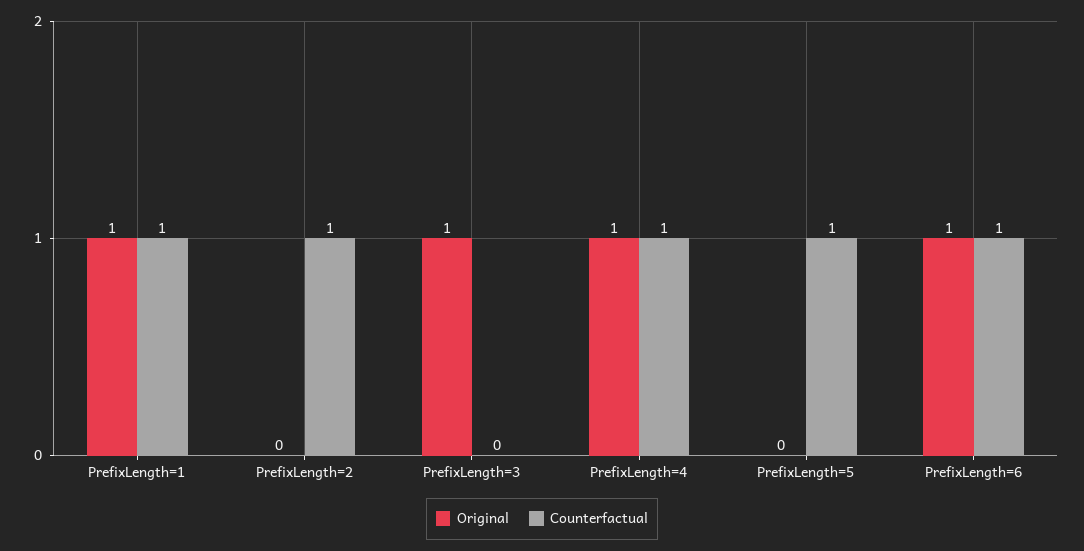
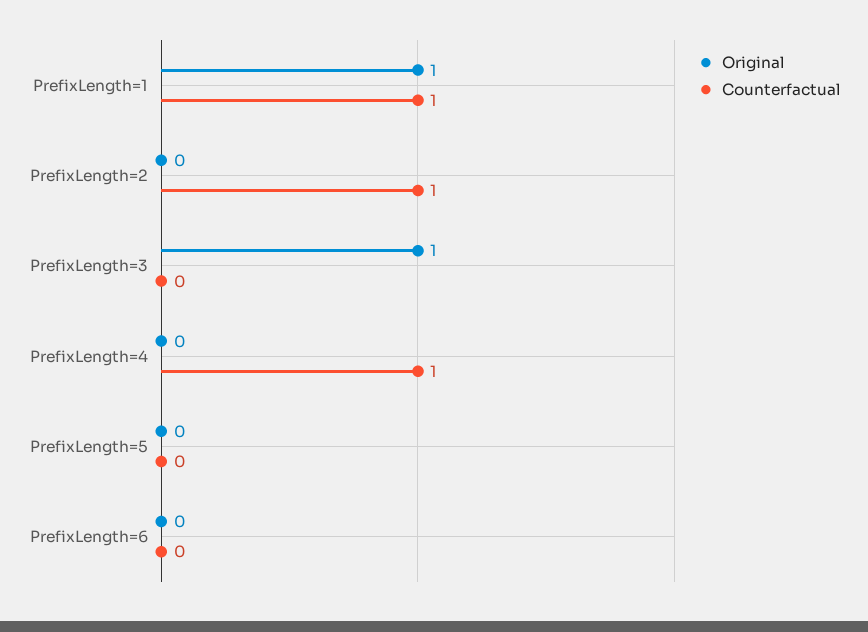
Original, PrefixLength=4: 1 -> 0
Counterfactual, PrefixLength=5: 1 -> 0
Original, PrefixLength=6: 1 -> 0
Counterfactual, PrefixLength=6: 1 -> 0

